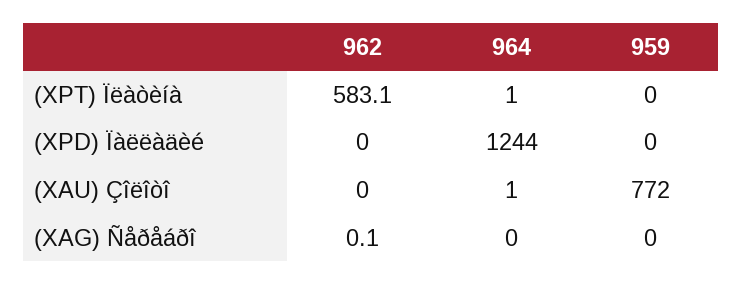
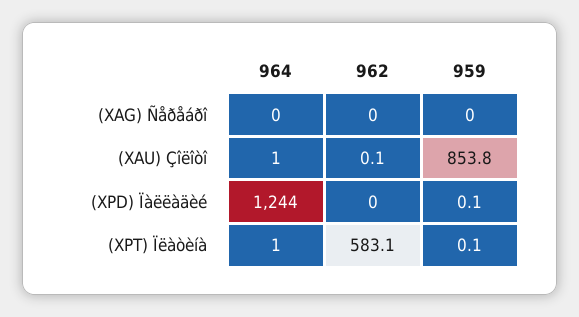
959, (XPT) Ïëàòèíà: 0 -> 0.1
959, (XPD) Ïàëëàäèé: 0 -> 0.1
962, (XAU) Çîëîòî: 0 -> 0.1
959, (XAU) Çîëîòî: 772 -> 853.8
962, (XAG) Ñåðåáðî: 0.1 -> 0

